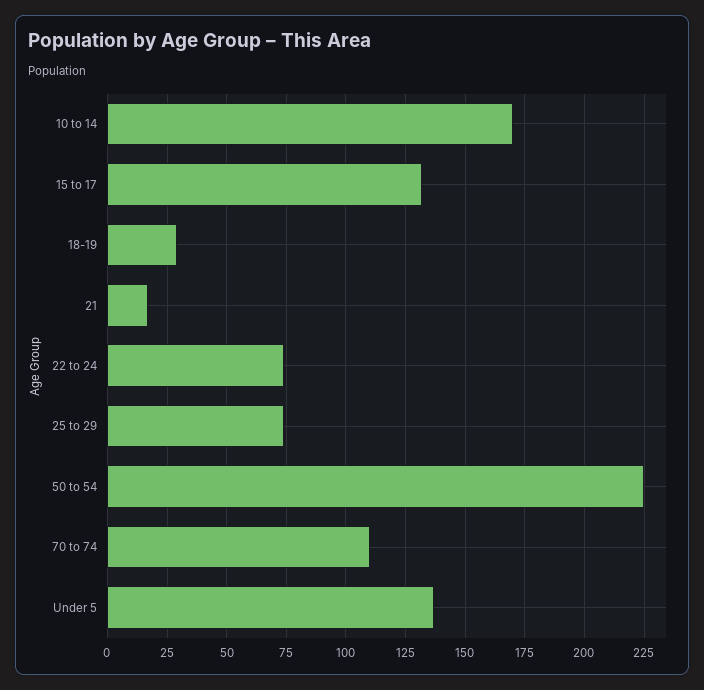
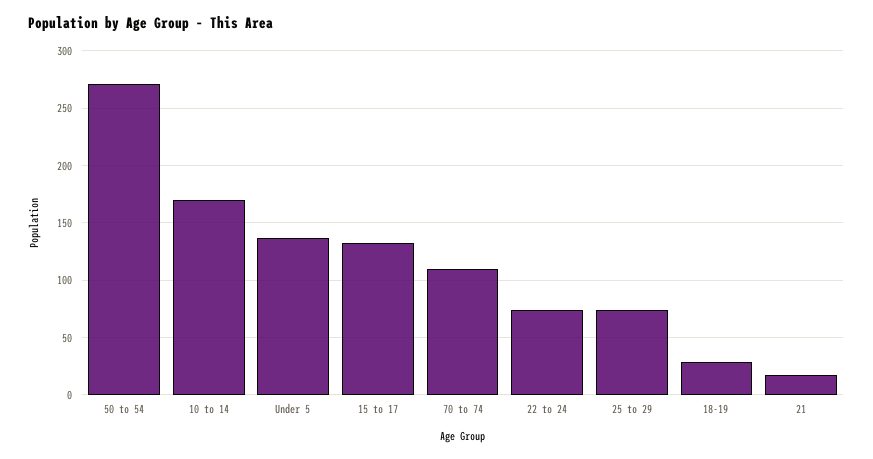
50 to 54: 225 -> 270

